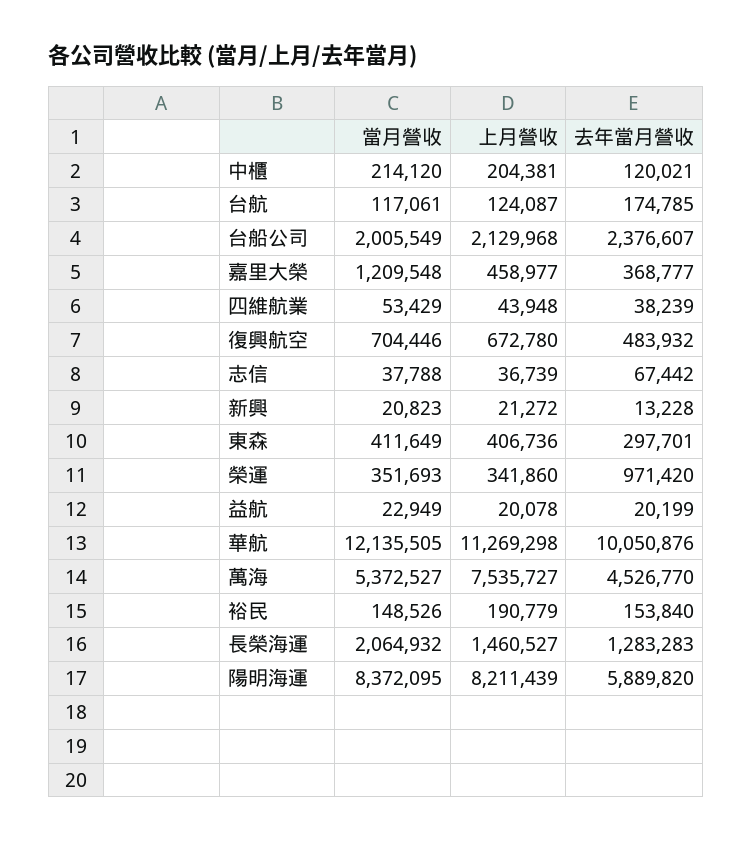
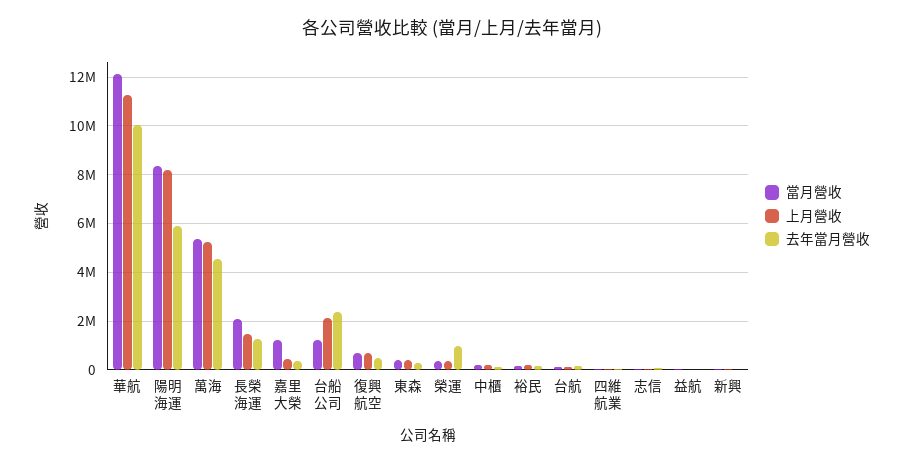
當月營收, 台船公司: 2005549 -> 1250000
上月營收, 萬海: 7535727 -> 5250000

